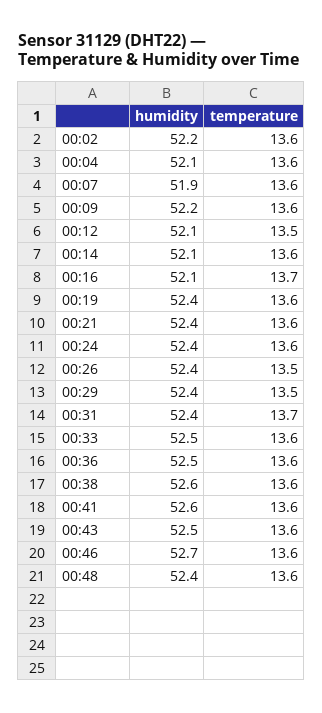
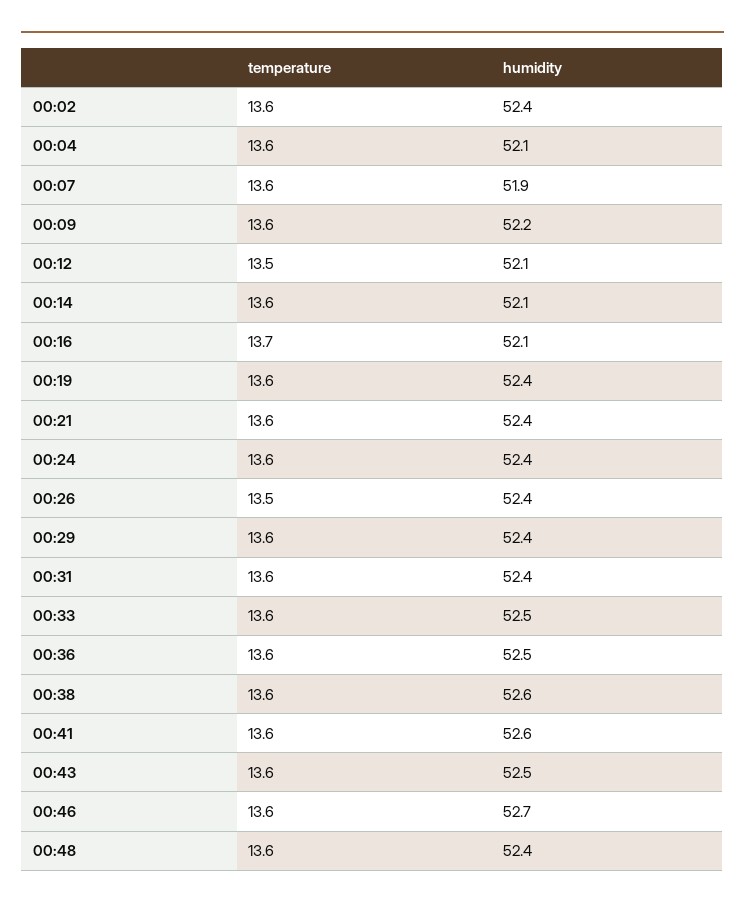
humidity, 00:02: 52.2 -> 52.4
temperature, 00:29: 13.5 -> 13.6
temperature, 00:31: 13.7 -> 13.6

